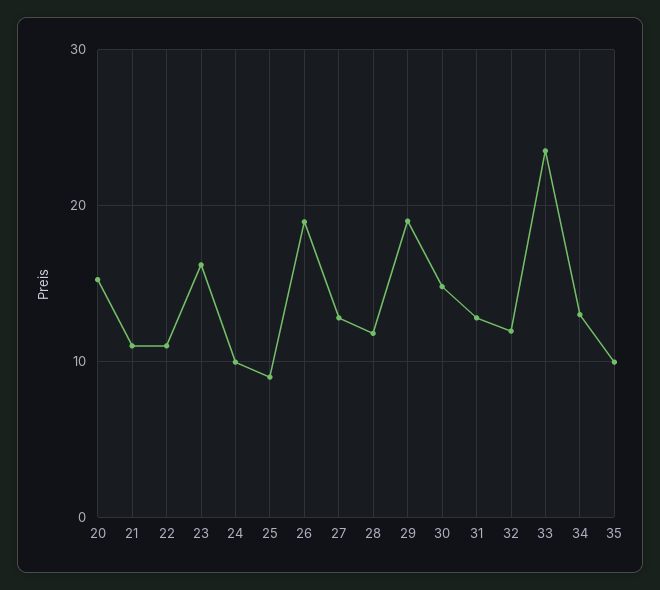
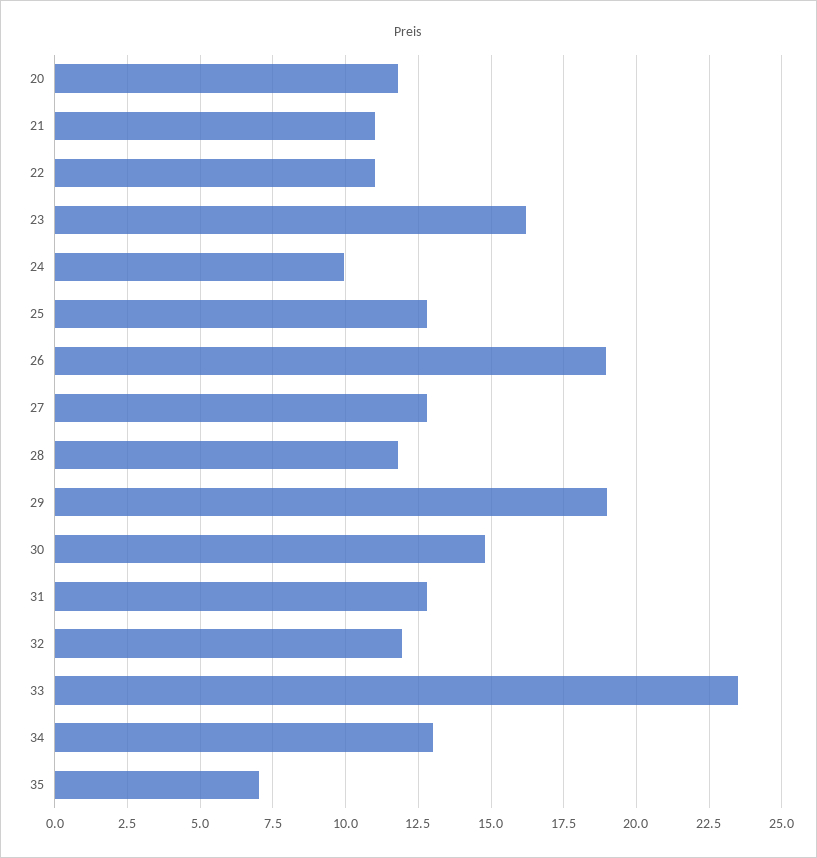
20: 15 -> 11.75
25: 9 -> 12.75
35: 10 -> 7

